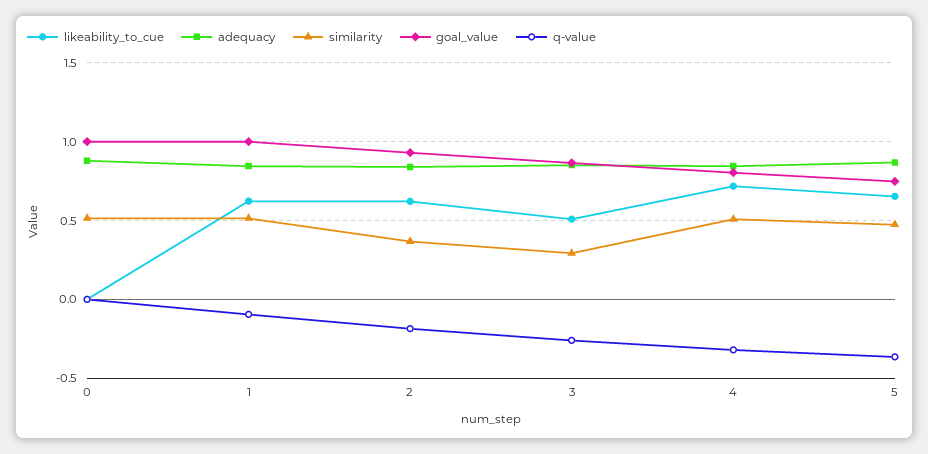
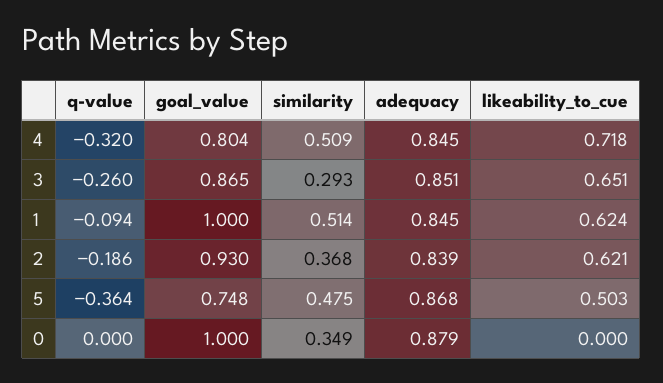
similarity, 0: 0.5 -> 0.349
likeability_to_cue, 3: 0.5 -> 0.651
likeability_to_cue, 5: 0.65 -> 0.503

